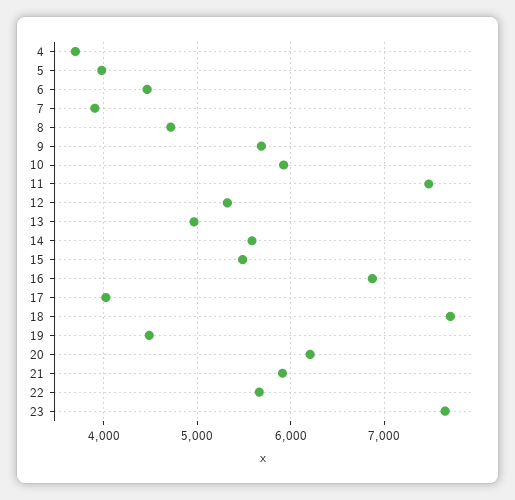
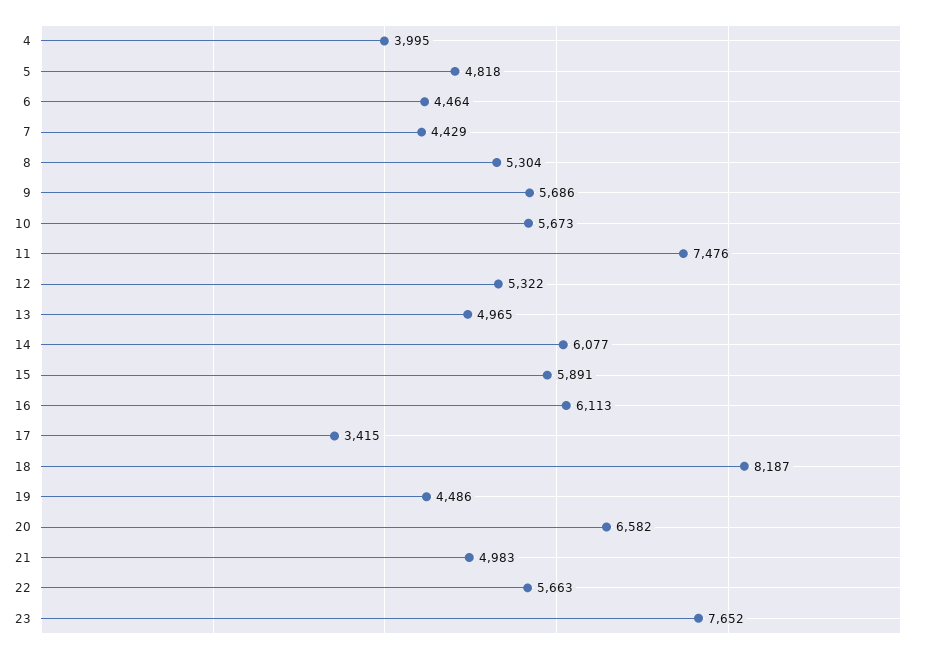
4: 3700 -> 3995
5: 4000 -> 4818
7: 3900 -> 4429
8: 4700 -> 5304
10: 5900 -> 5673
14: 5600 -> 6077
15: 5500 -> 5891
16: 6900 -> 6113
17: 4000 -> 3415
18: 7700 -> 8187
20: 6200 -> 6582
21: 5900 -> 4983

